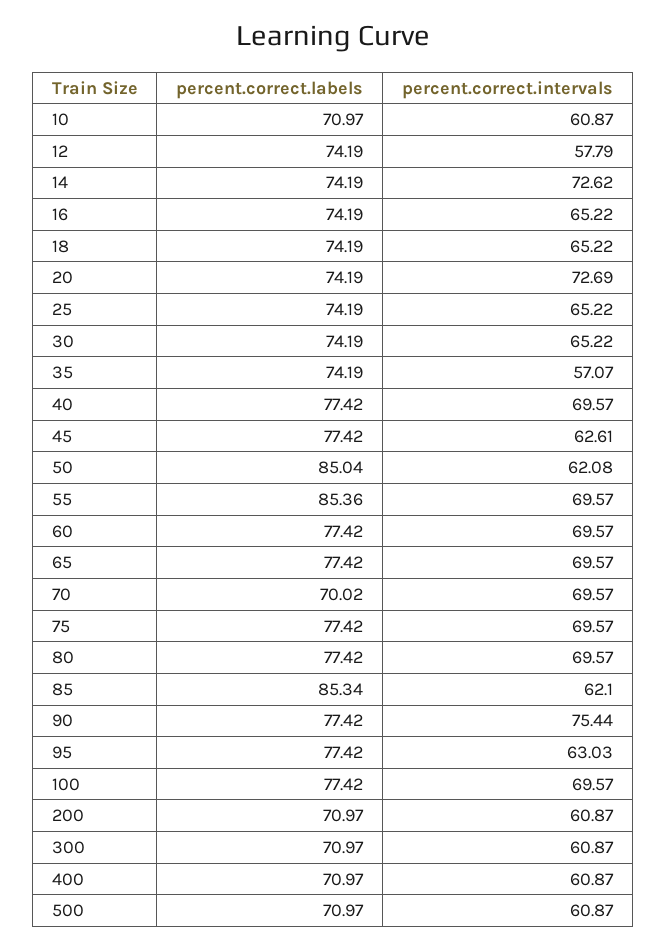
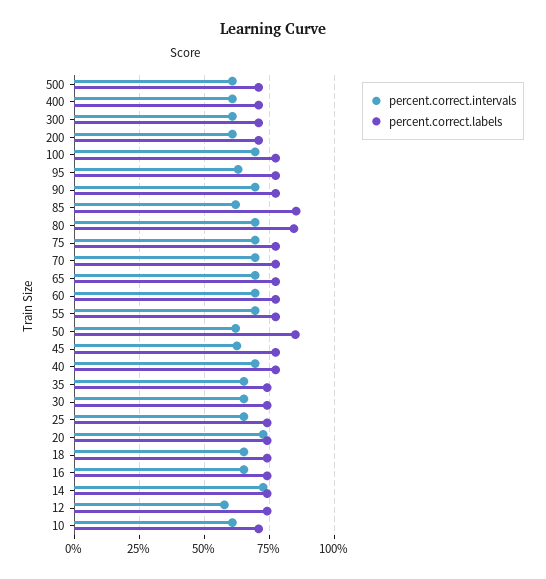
percent.correct.intervals, 35: 57.07 -> 65
percent.correct.labels, 55: 85.36 -> 77.5
percent.correct.labels, 70: 70.02 -> 77.5
percent.correct.labels, 80: 77.42 -> 85
percent.correct.intervals, 90: 75.44 -> 70

